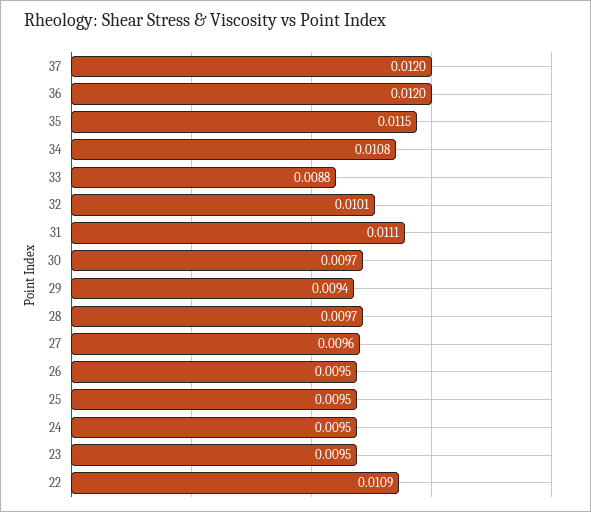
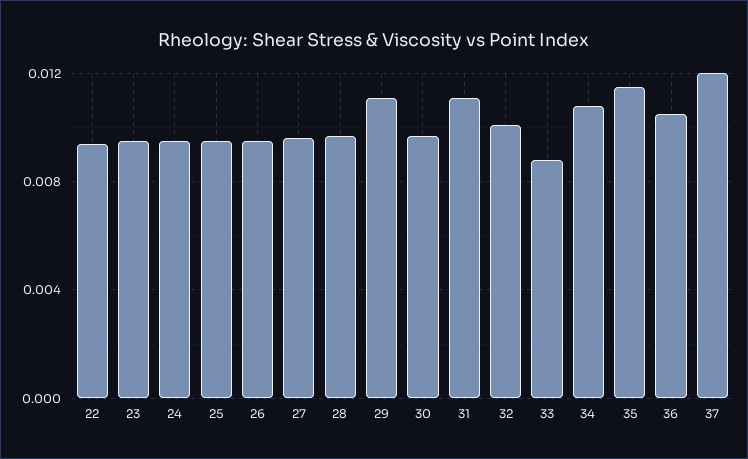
36: 0.012 -> 0.0105
29: 0.0094 -> 0.011
22: 0.0109 -> 0.0095

